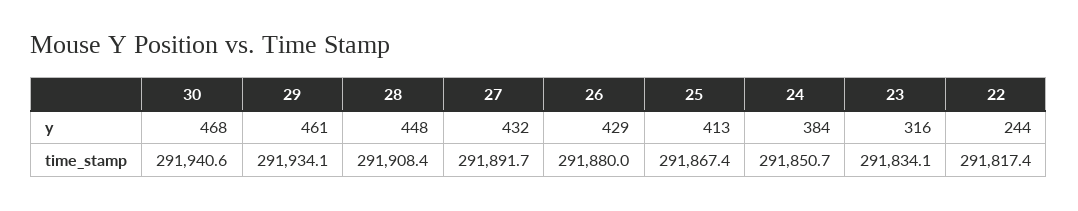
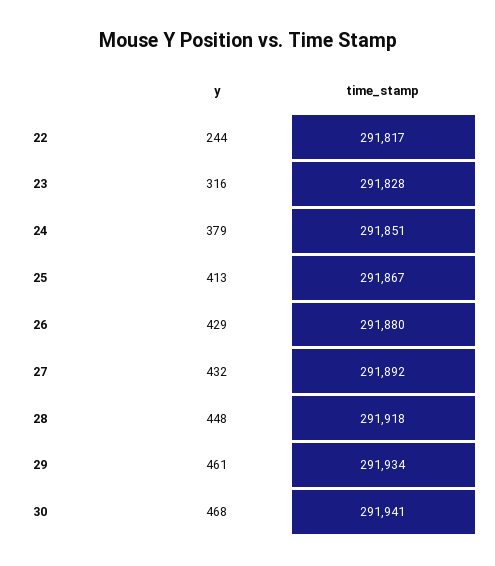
24, y: 384 -> 379
28, time_stamp: 291908.4 -> 291918
23, time_stamp: 291834.1 -> 291828

